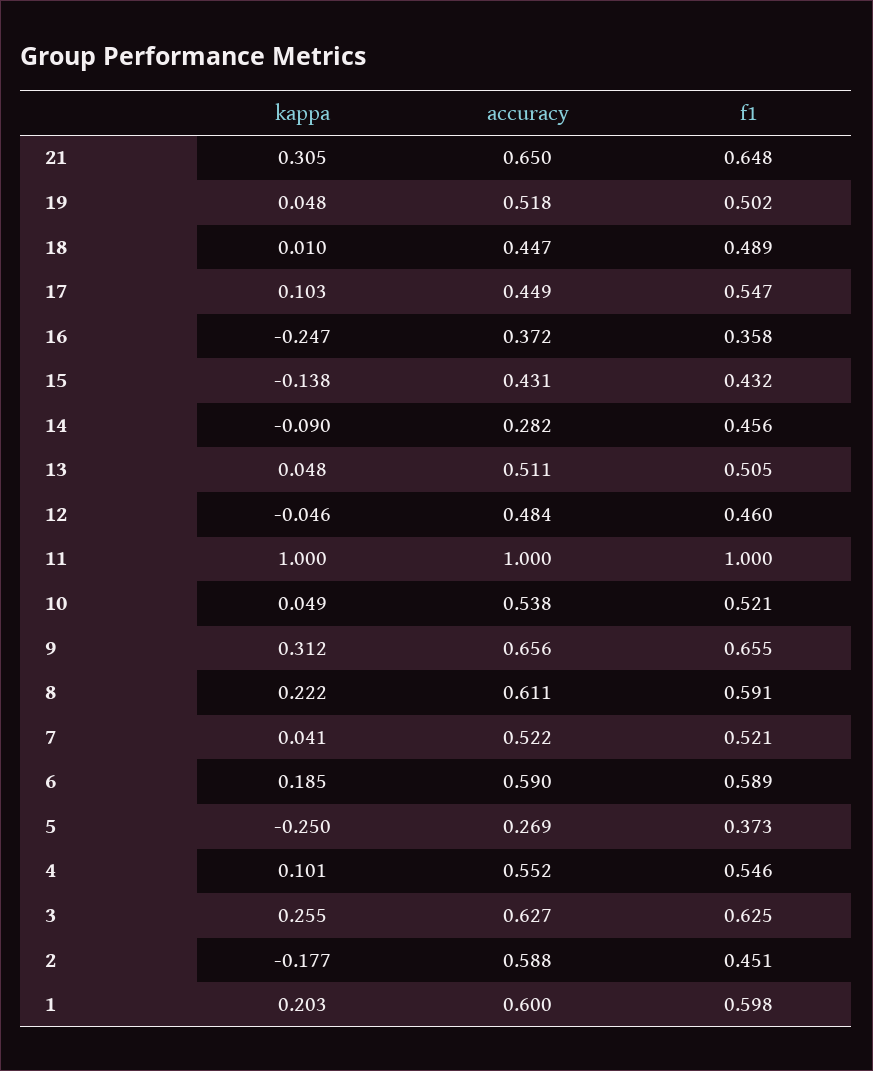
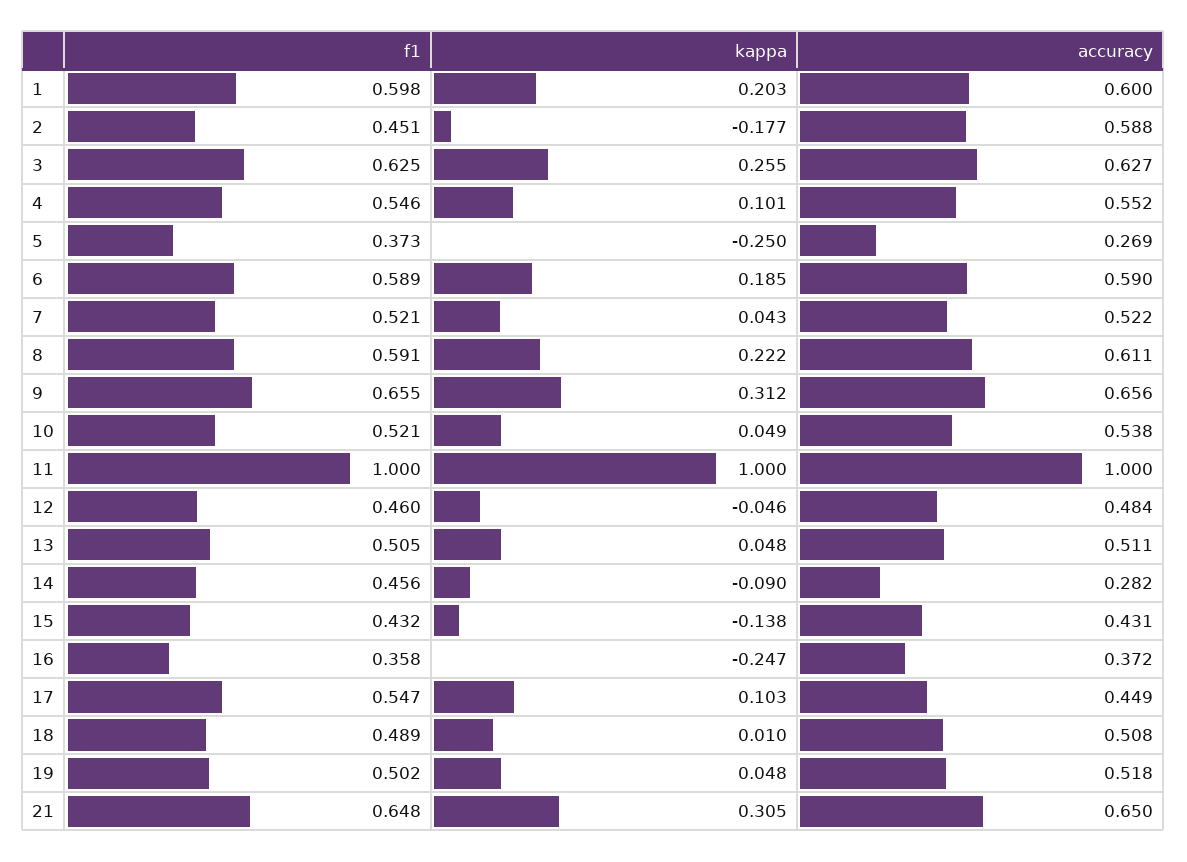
accuracy, 18: 0.447 -> 0.508
kappa, 7: 0.041 -> 0.043

